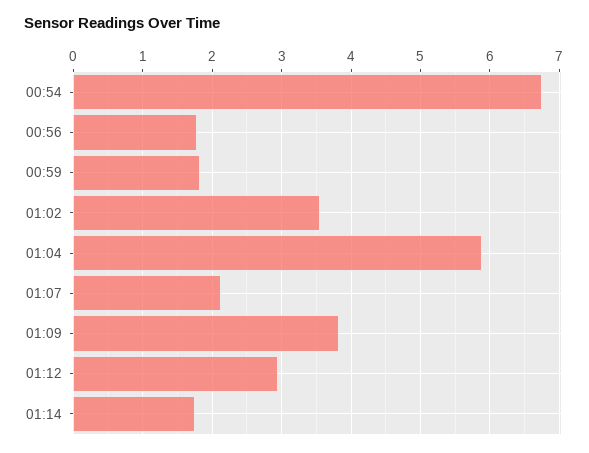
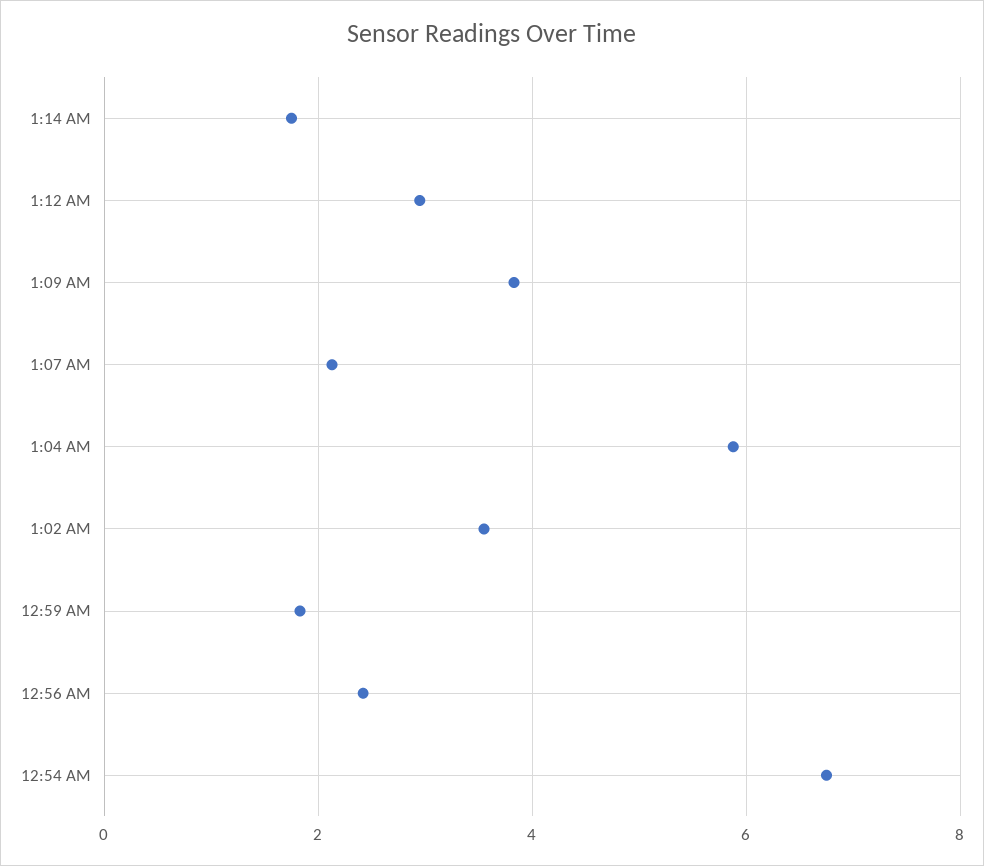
00:56: 1.8 -> 2.4

